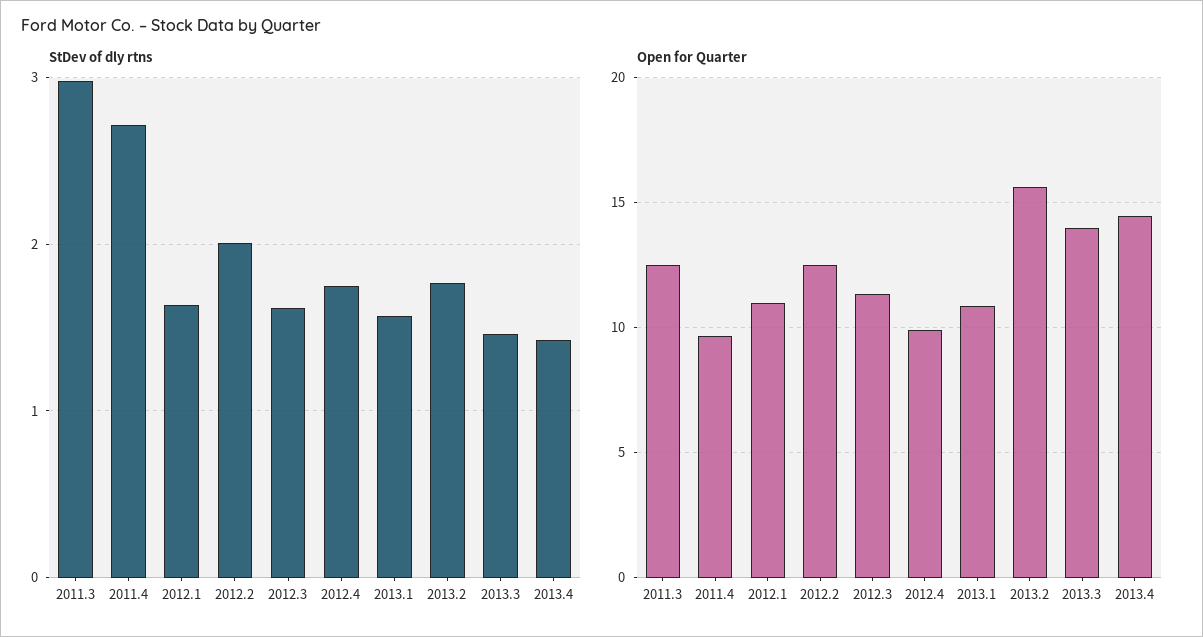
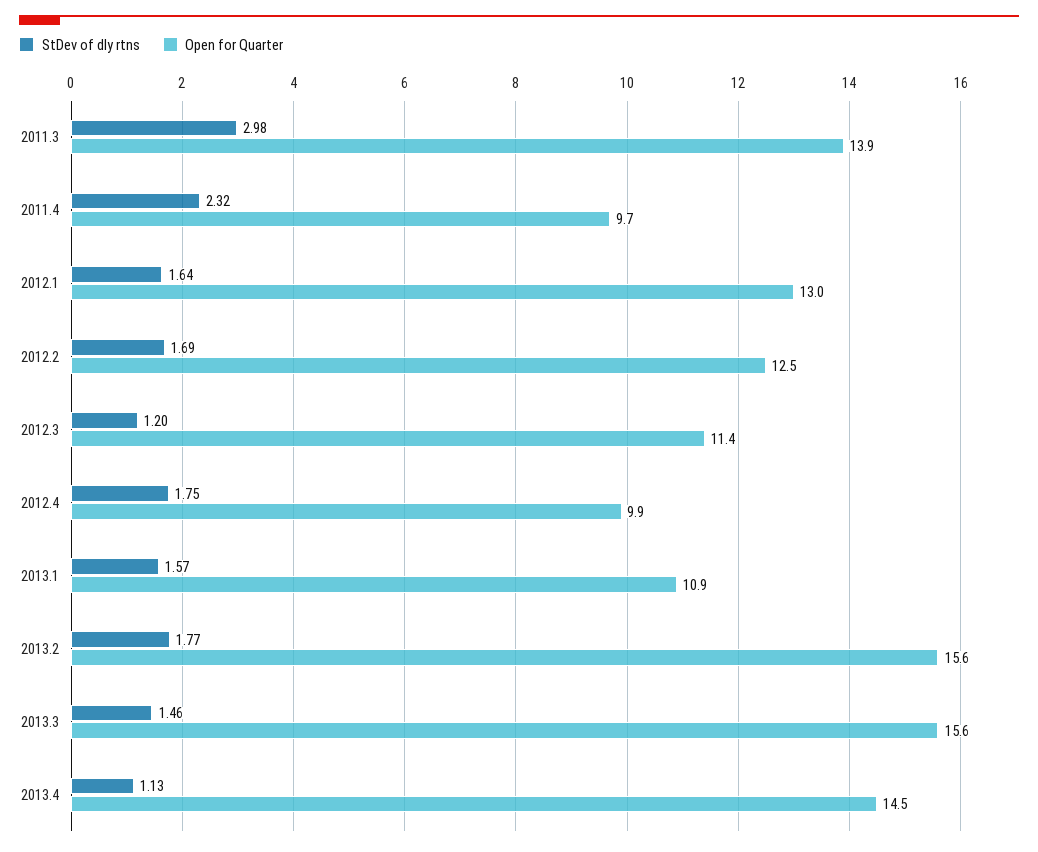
StDev of dly rtns, 2011.4: 2.7 -> 2.32
StDev of dly rtns, 2012.2: 2 -> 1.69
StDev of dly rtns, 2012.3: 1.6 -> 1.2
StDev of dly rtns, 2013.4: 1.4 -> 1.13
Open for Quarter, 2011.3: 12.5 -> 13.9
Open for Quarter, 2012.1: 11 -> 13
Open for Quarter, 2013.3: 14 -> 15.6

